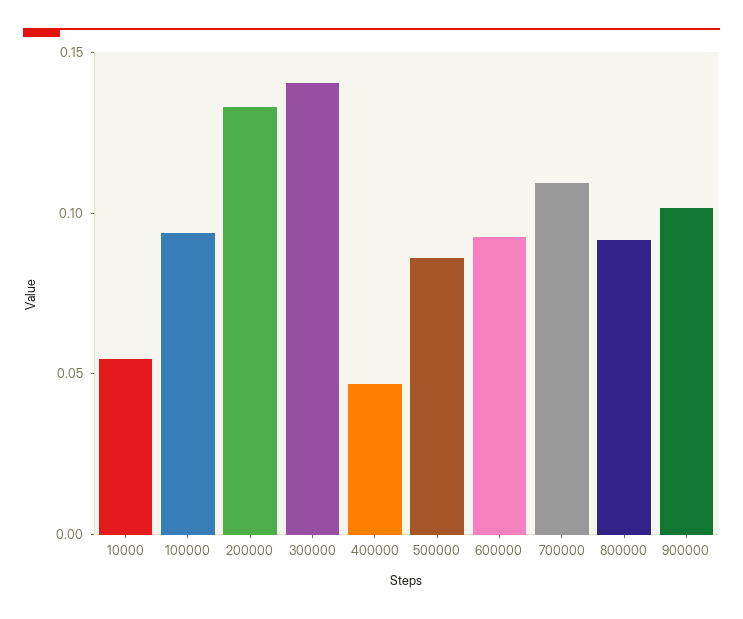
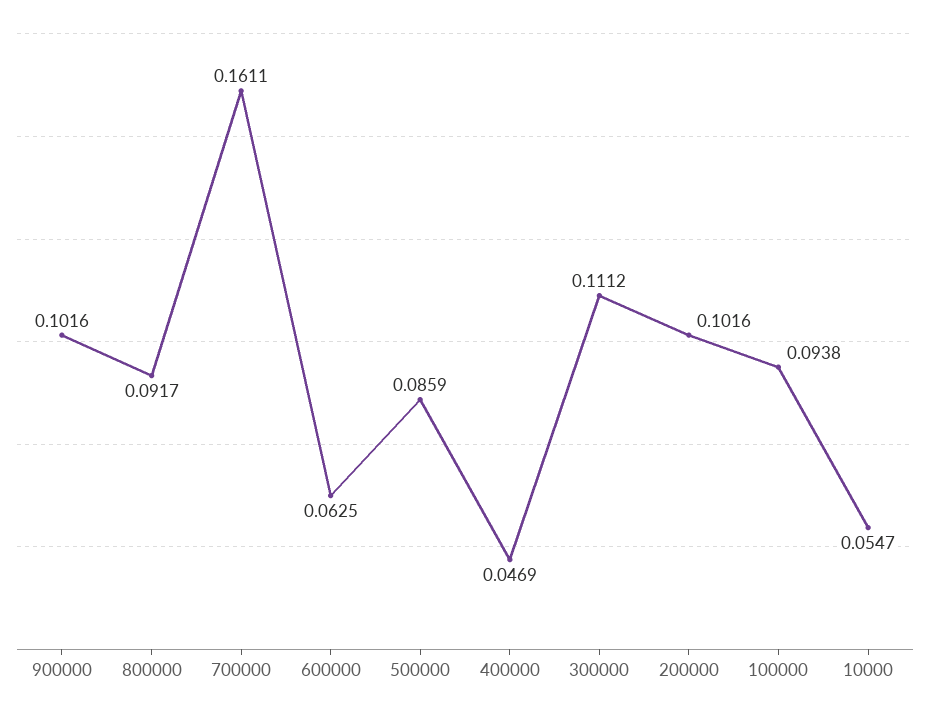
200000: 0.13 -> 0.1016
300000: 0.14 -> 0.1112
600000: 0.09 -> 0.0625
700000: 0.11 -> 0.1611

